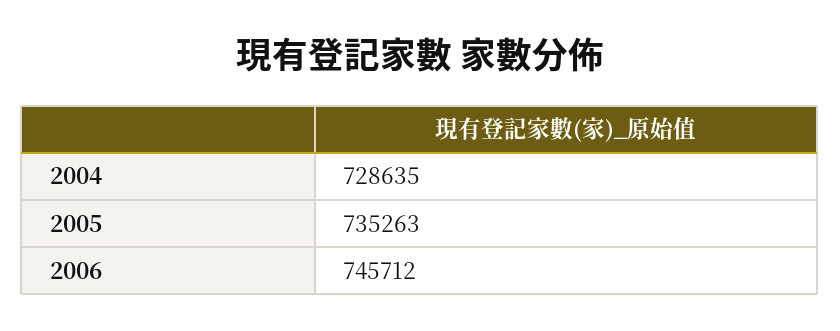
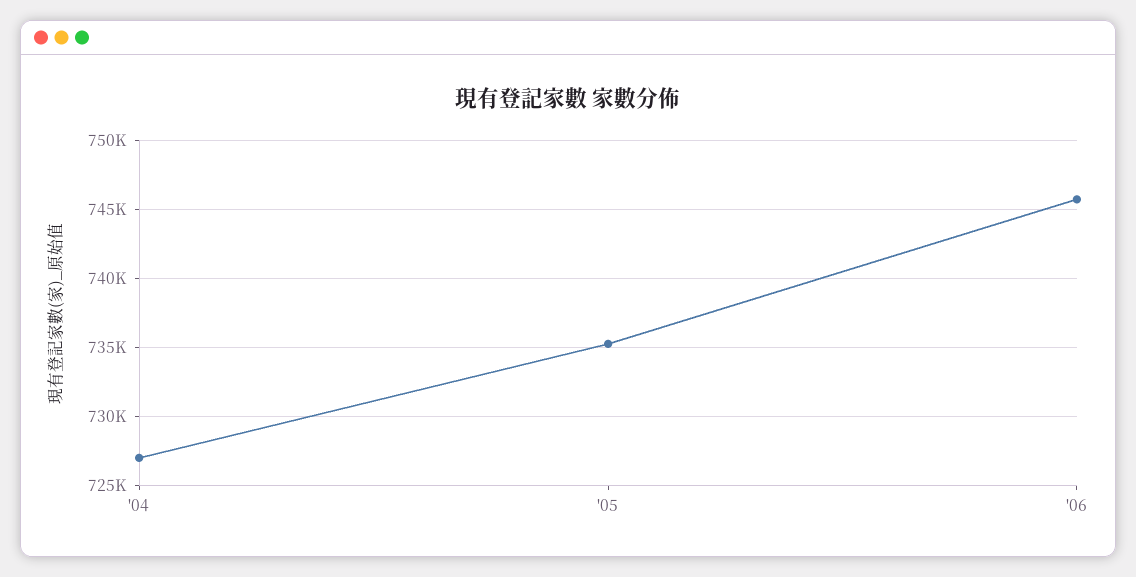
2004: 728635 -> 727000

